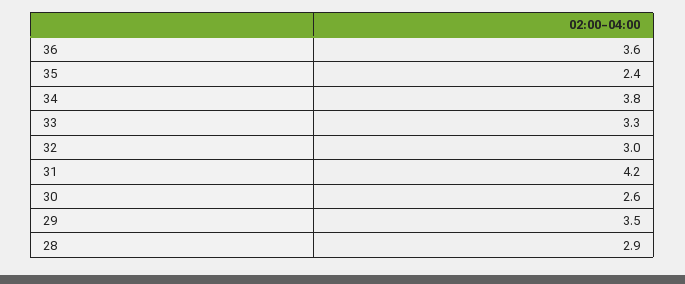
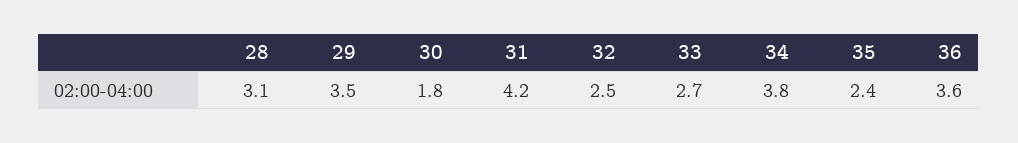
33: 3.3 -> 2.7
32: 3 -> 2.5
30: 2.6 -> 1.8
28: 2.9 -> 3.1

